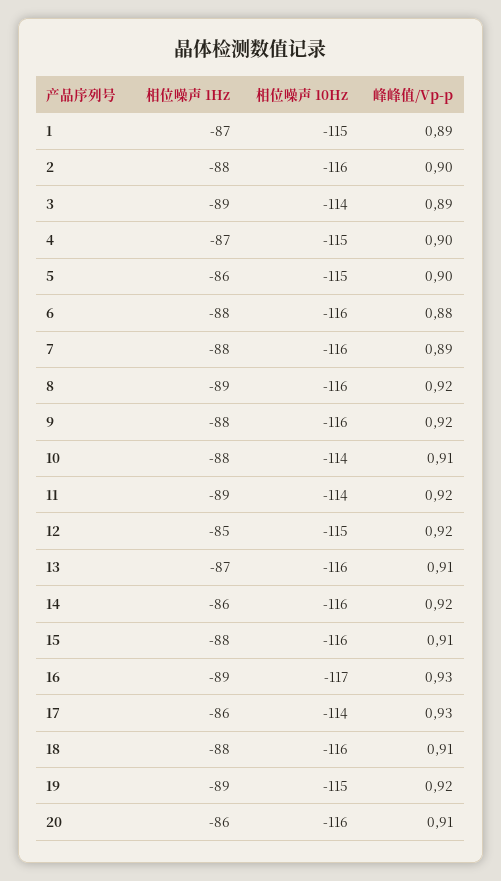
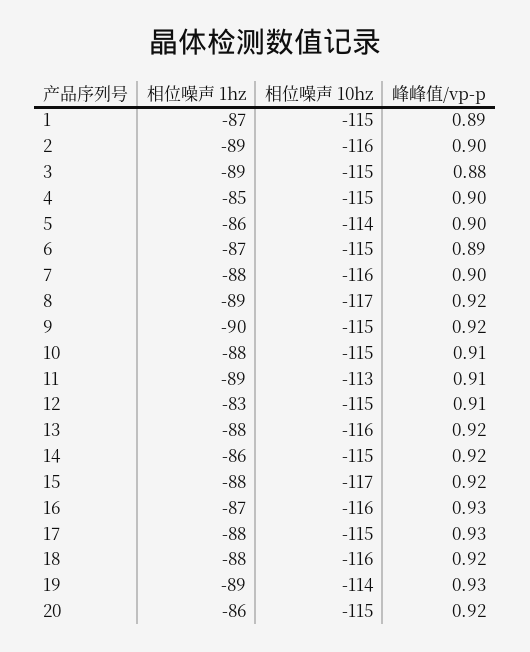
相位噪声 1Hz, 2: -88 -> -89
相位噪声 10Hz, 3: -114 -> -115
峰峰值/Vp-p, 3: 0.89 -> 0.88
相位噪声 1Hz, 4: -87 -> -85
相位噪声 10Hz, 5: -115 -> -114
相位噪声 1Hz, 6: -88 -> -87
相位噪声 10Hz, 6: -116 -> -115
峰峰值/Vp-p, 6: 0.88 -> 0.89
峰峰值/Vp-p, 7: 0.89 -> 0.9
相位噪声 10Hz, 8: -116 -> -117
相位噪声 1Hz, 9: -88 -> -90
相位噪声 10Hz, 9: -116 -> -115
相位噪声 10Hz, 10: -114 -> -115
相位噪声 10Hz, 11: -114 -> -113
峰峰值/Vp-p, 11: 0.92 -> 0.91
相位噪声 1Hz, 12: -85 -> -83
峰峰值/Vp-p, 12: 0.92 -> 0.91
相位噪声 1Hz, 13: -87 -> -88
峰峰值/Vp-p, 13: 0.91 -> 0.92
相位噪声 10Hz, 14: -116 -> -115
相位噪声 10Hz, 15: -116 -> -117
峰峰值/Vp-p, 15: 0.91 -> 0.92
相位噪声 1Hz, 16: -89 -> -87
相位噪声 10Hz, 16: -117 -> -116
相位噪声 1Hz, 17: -86 -> -88
相位噪声 10Hz, 17: -114 -> -115
峰峰值/Vp-p, 18: 0.91 -> 0.92
相位噪声 10Hz, 19: -115 -> -114
峰峰值/Vp-p, 19: 0.92 -> 0.93
相位噪声 10Hz, 20: -116 -> -115
峰峰值/Vp-p, 20: 0.91 -> 0.92

